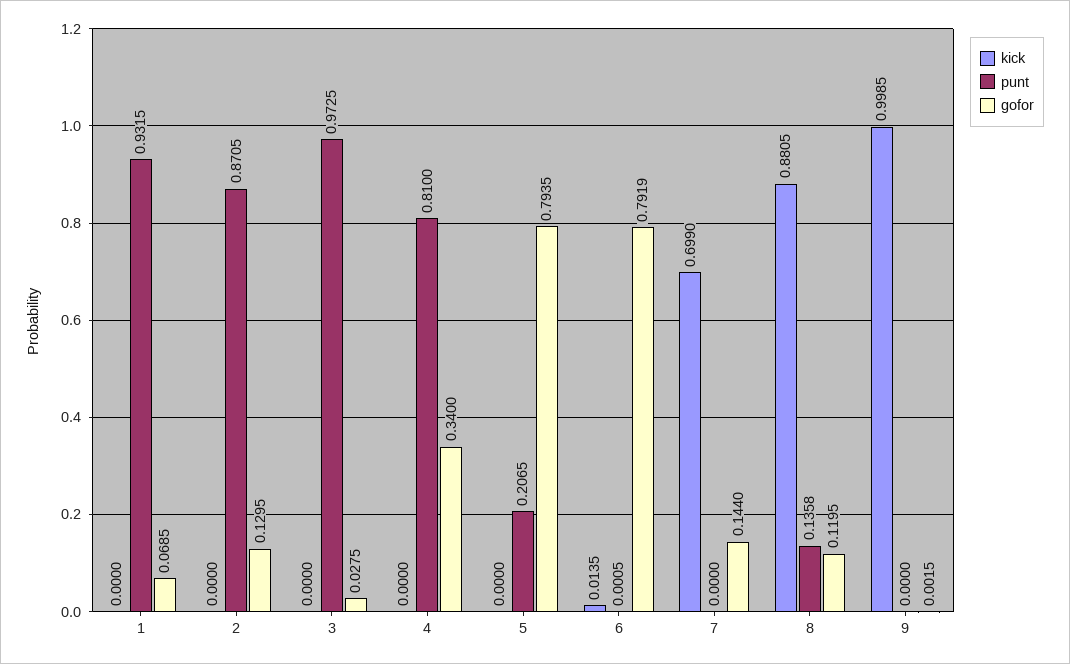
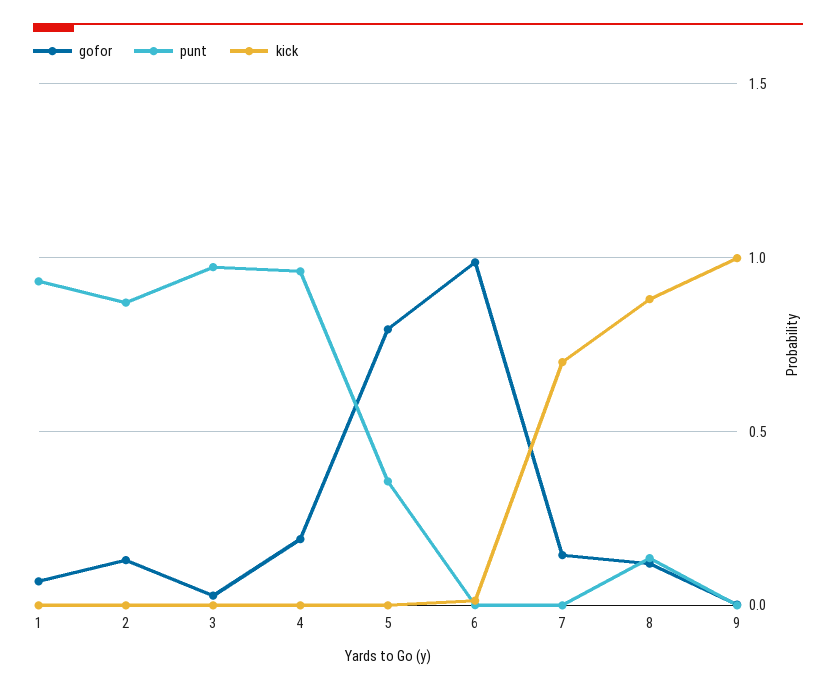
punt, 4: 0.81 -> 0.95
gofor, 4: 0.34 -> 0.2
punt, 5: 0.2065 -> 0.35
gofor, 6: 0.7919 -> 1

